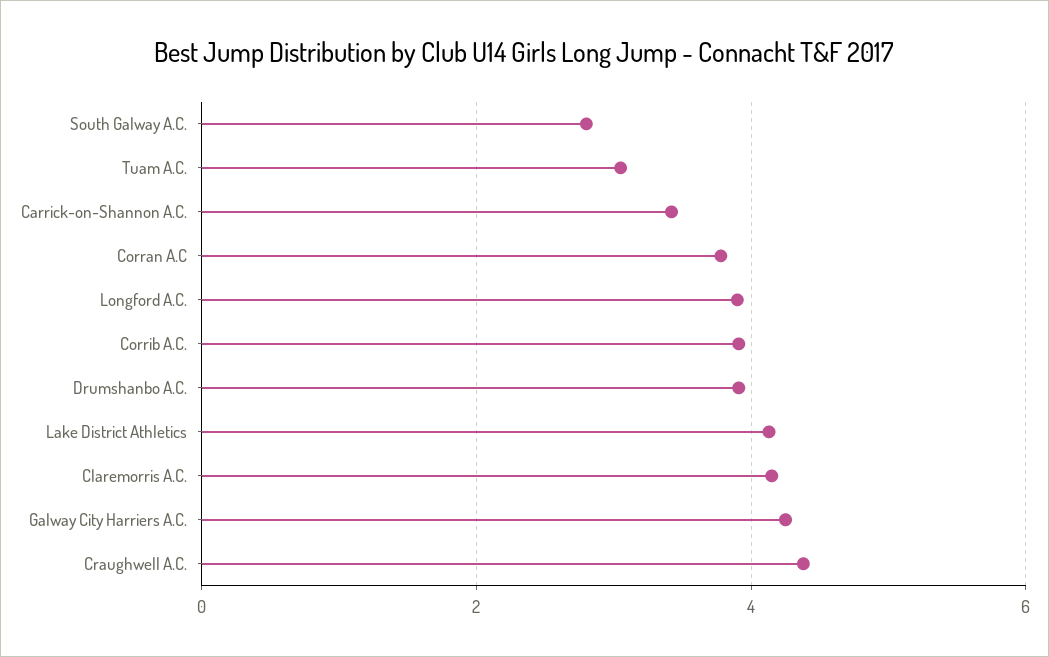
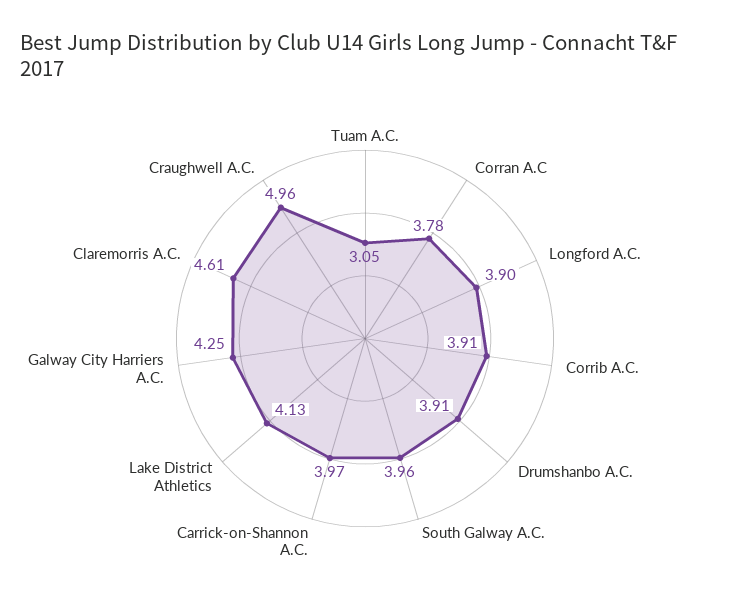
South Galway A.C.: 2.8 -> 3.96
Carrick-on-Shannon A.C.: 3.4 -> 3.97
Claremorris A.C.: 4.2 -> 4.61
Craughwell A.C.: 4.4 -> 4.96

